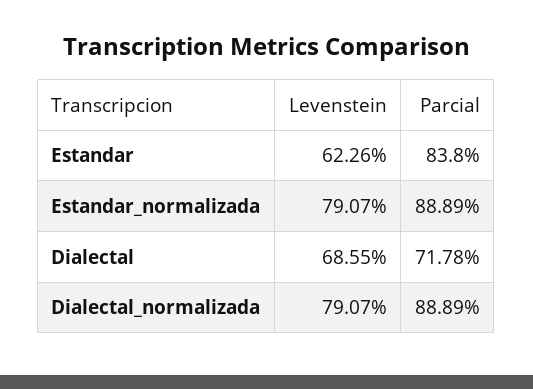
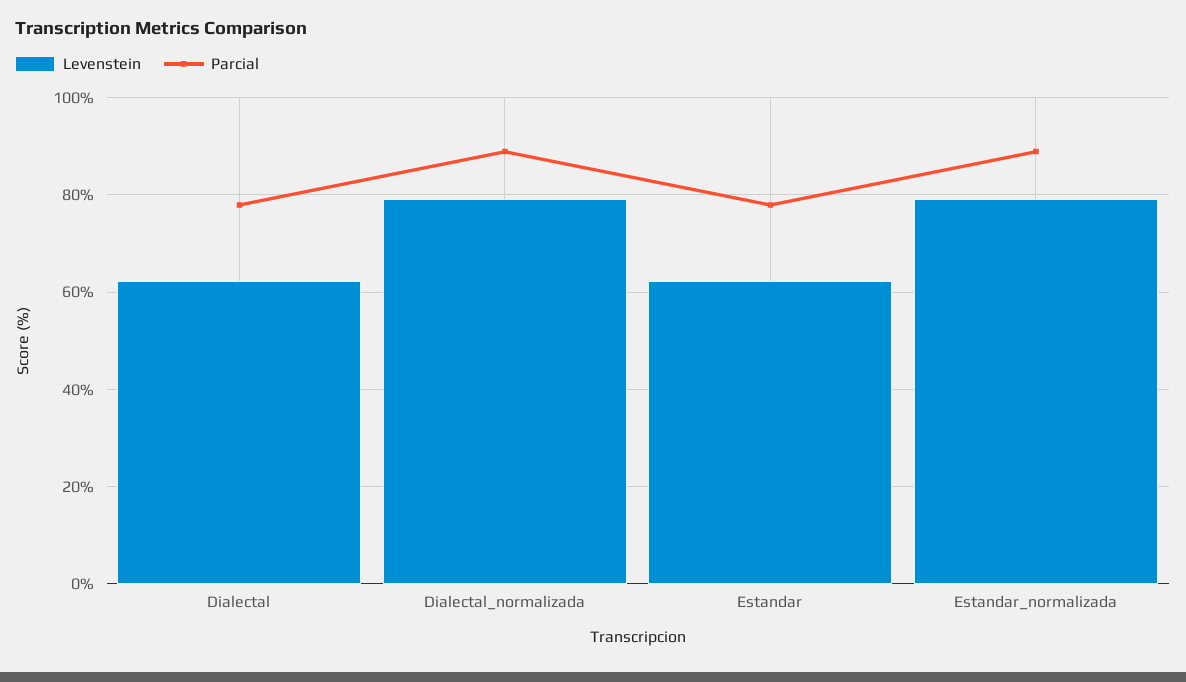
Parcial, Estandar: 83.8 -> 78
Levenstein, Dialectal: 68.55 -> 62
Parcial, Dialectal: 71.78 -> 78

